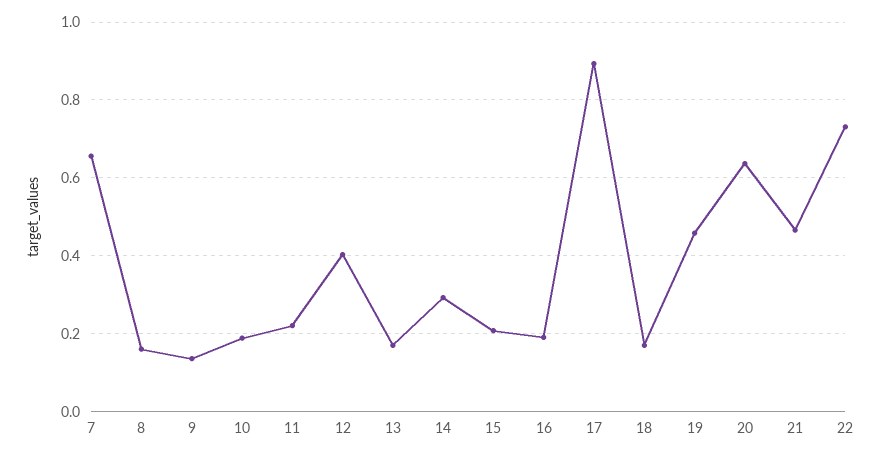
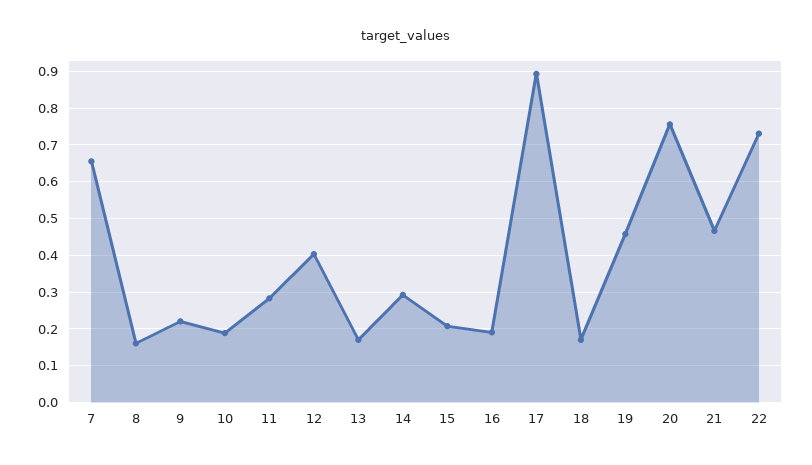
9: 0.14 -> 0.22
11: 0.22 -> 0.28
20: 0.64 -> 0.76

